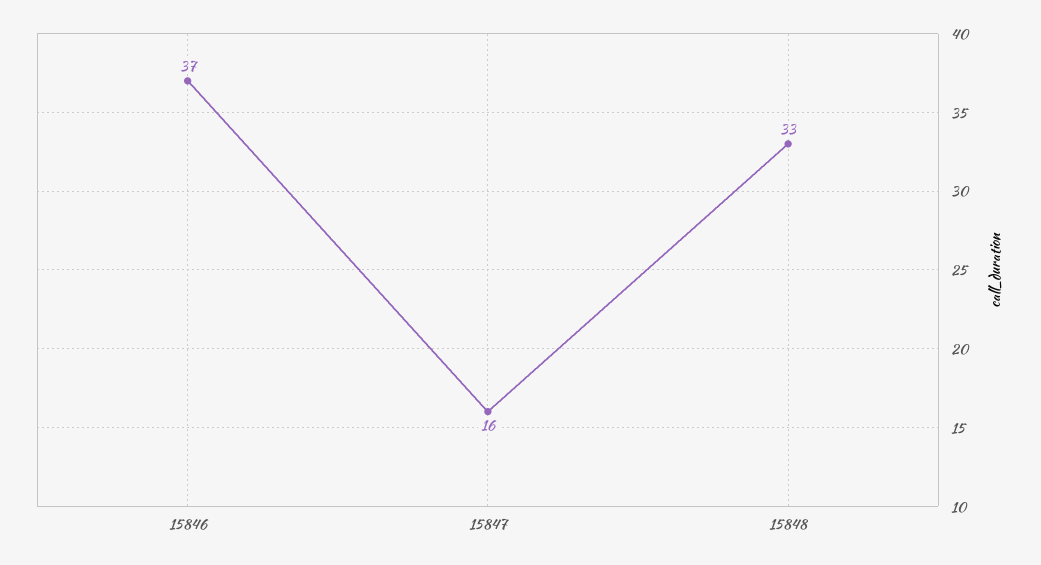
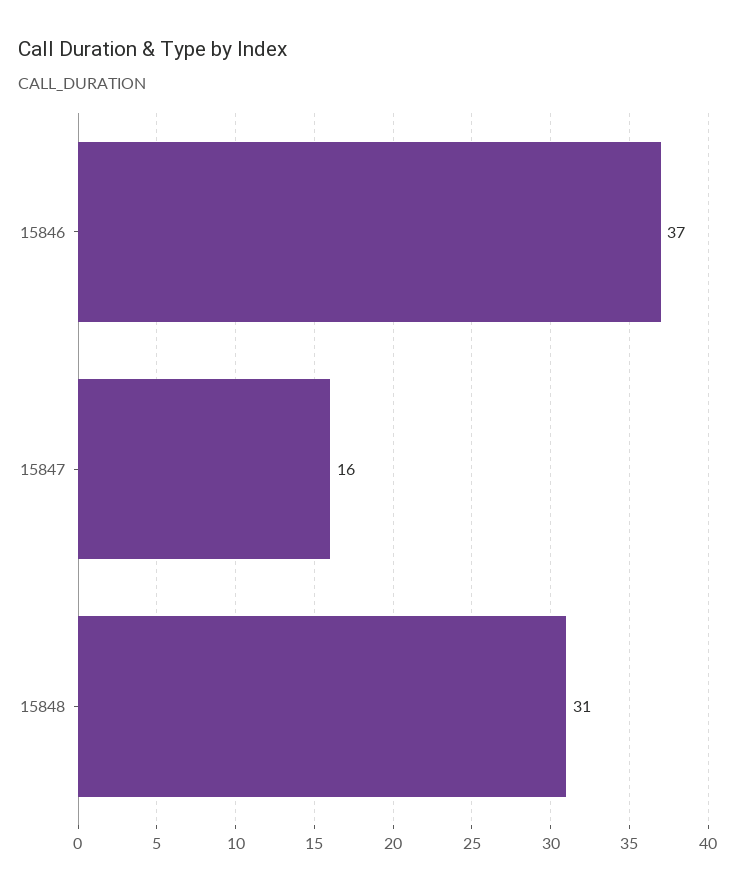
15848: 33 -> 31

